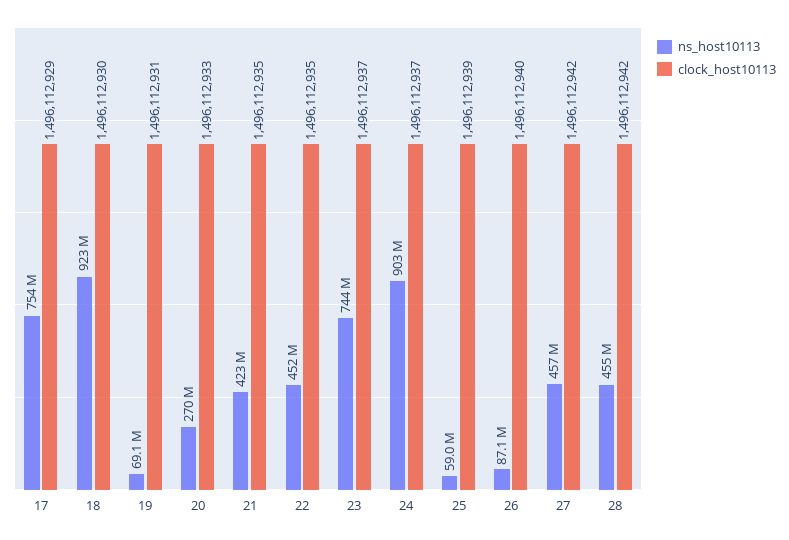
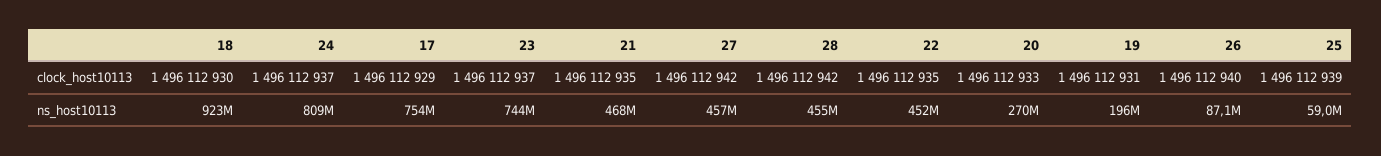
ns_host10113, 19: 69100000 -> 196000000
ns_host10113, 21: 423000000 -> 468000000
ns_host10113, 24: 903000000 -> 809000000

